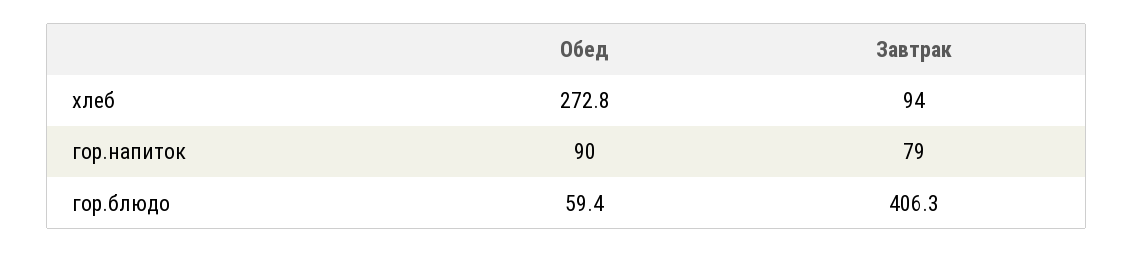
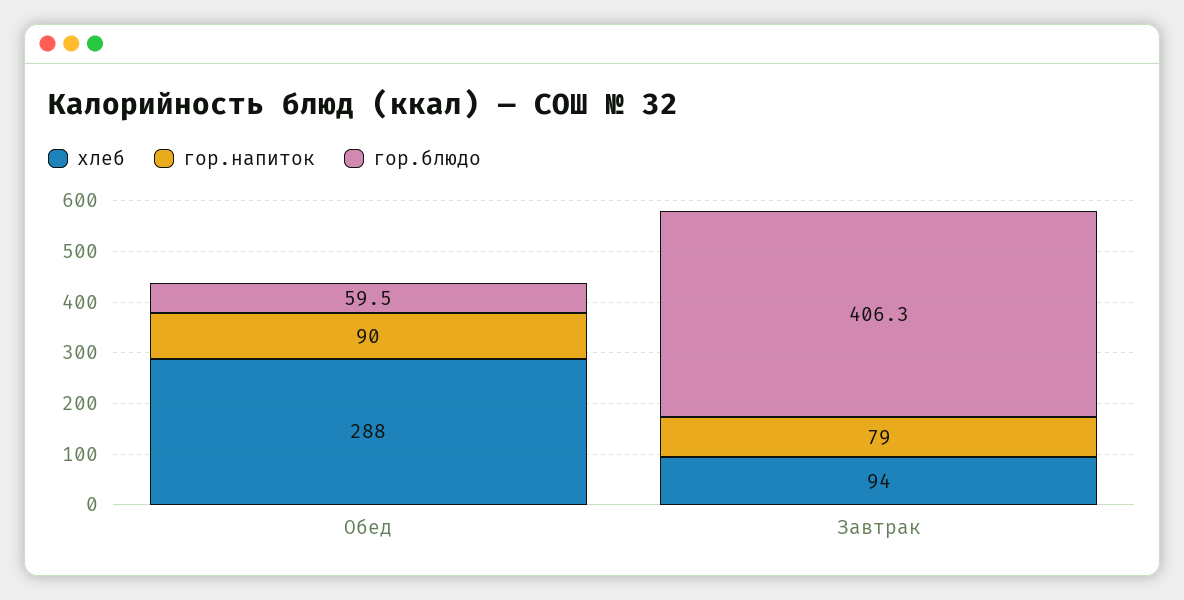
хлеб, Обед: 272.8 -> 288
гор.блюдо, Обед: 59.4 -> 59.5

